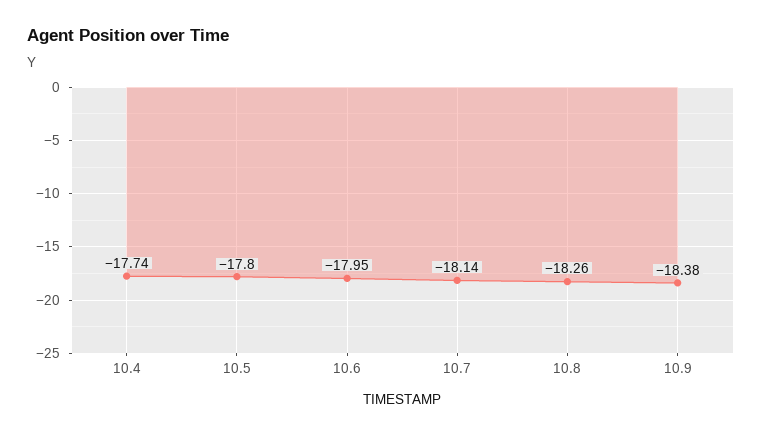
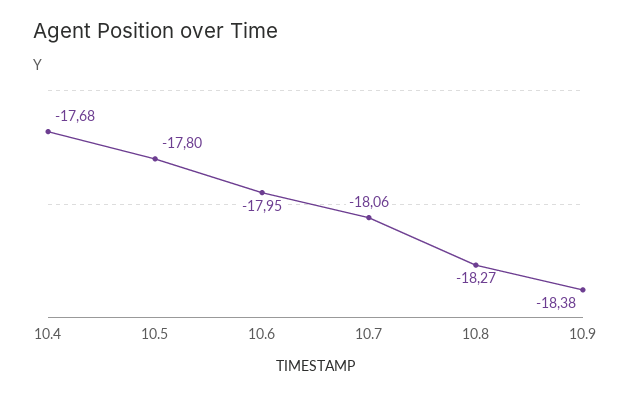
10.4: -17.74 -> -17.68
10.7: -18.14 -> -18.06
10.8: -18.26 -> -18.27

